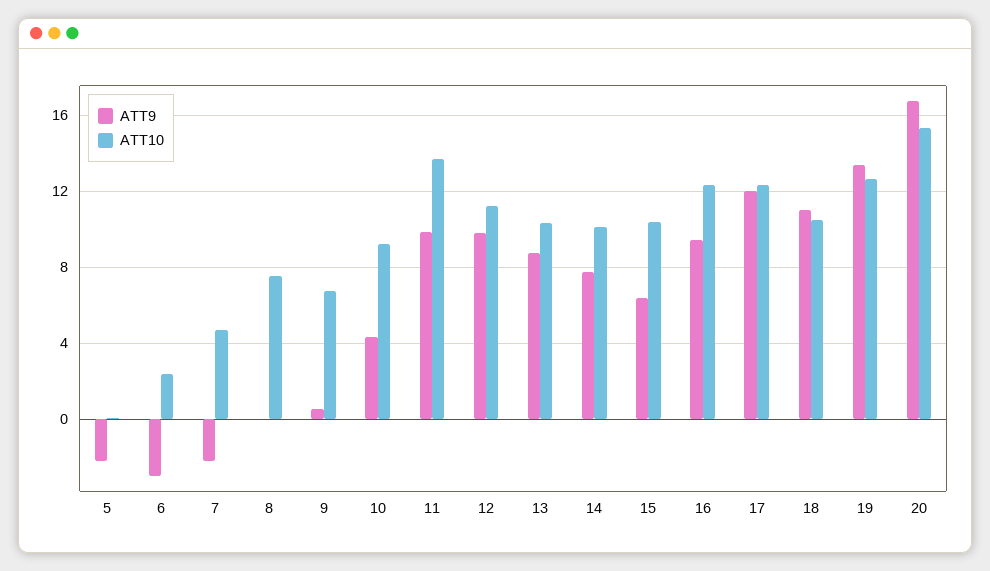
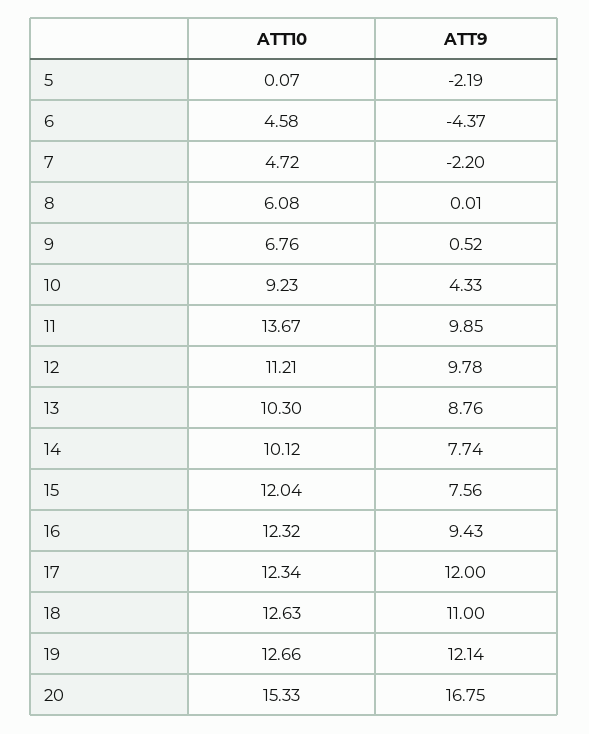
ATT9, 6: -3 -> -4.37
ATT10, 6: 2.5 -> 4.58
ATT10, 8: 7.5 -> 6.08
ATT9, 15: 6.5 -> 7.56
ATT10, 15: 10.5 -> 12.04
ATT10, 18: 10.5 -> 12.63
ATT9, 19: 13.5 -> 12.14

